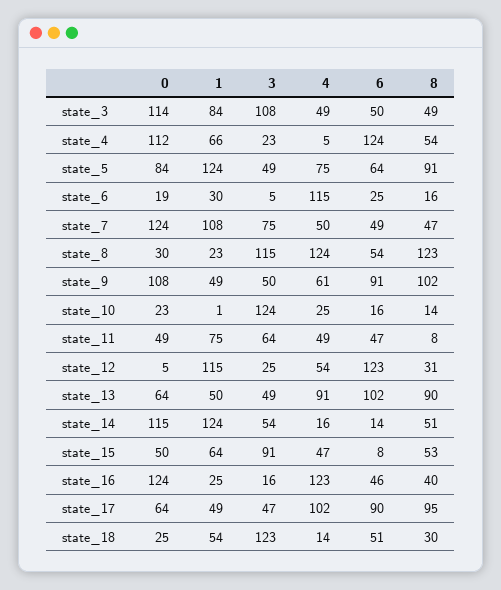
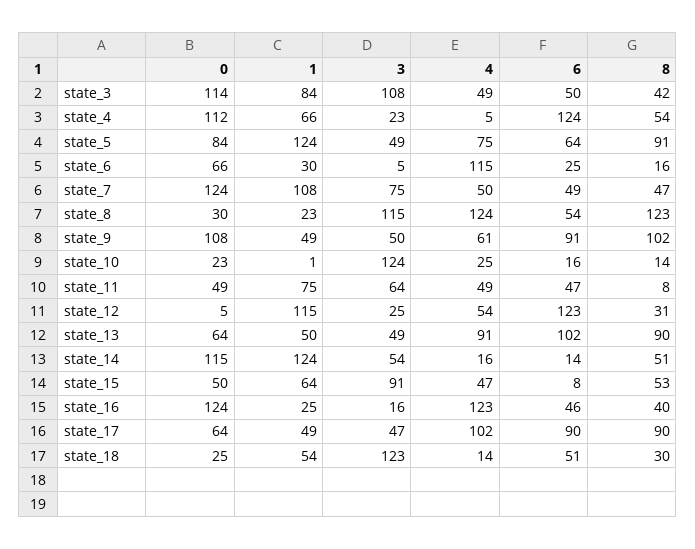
8, state_3: 49 -> 42
0, state_6: 19 -> 66
8, state_17: 95 -> 90

